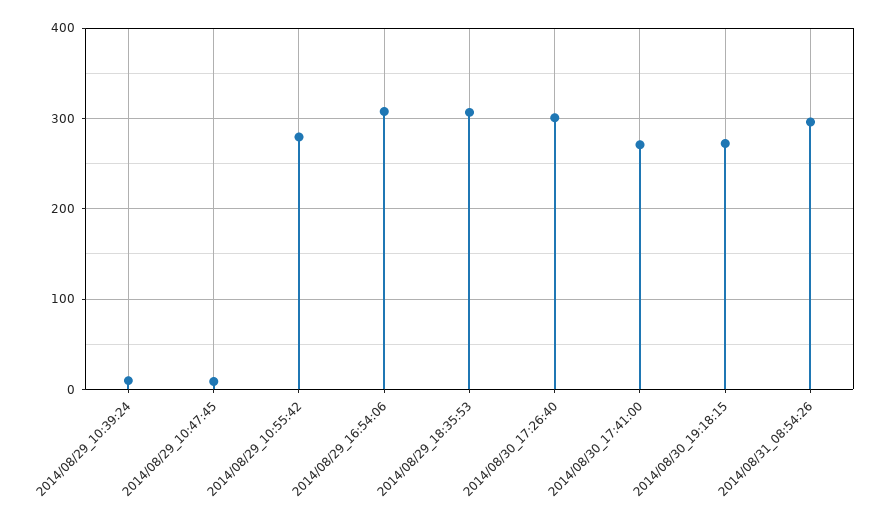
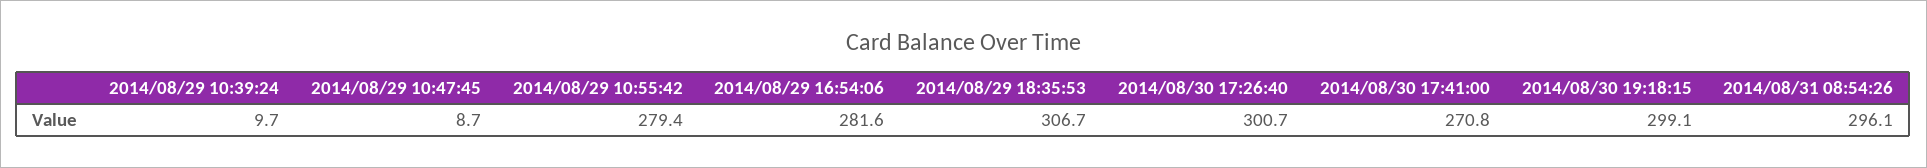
2014/08/29_16:54:06: 310 -> 281.6
2014/08/30_19:18:15: 270 -> 299.1

